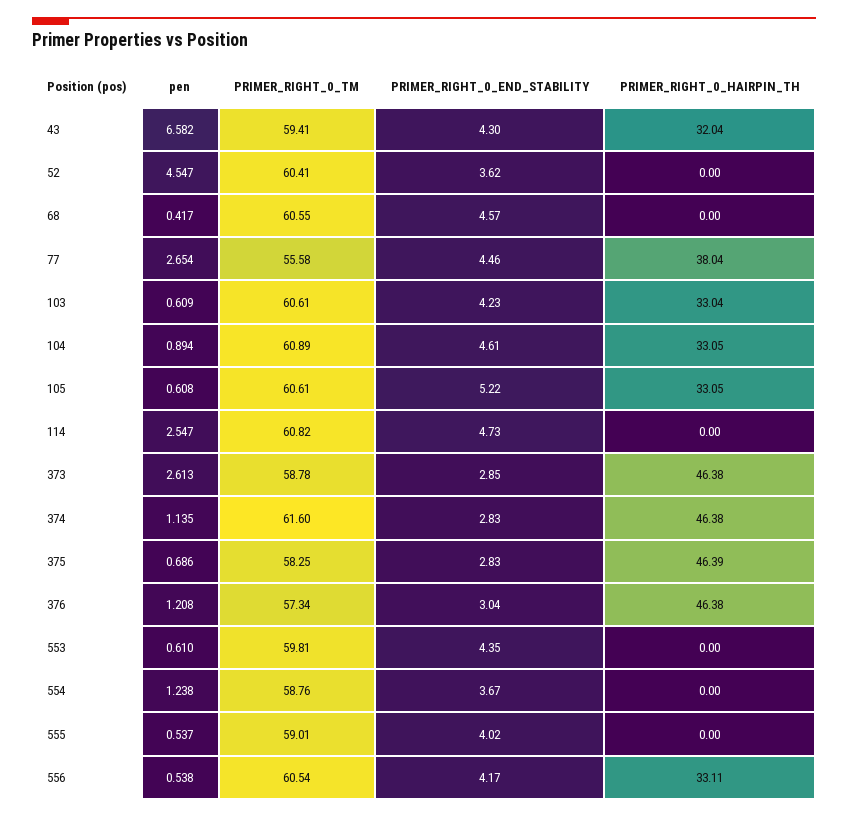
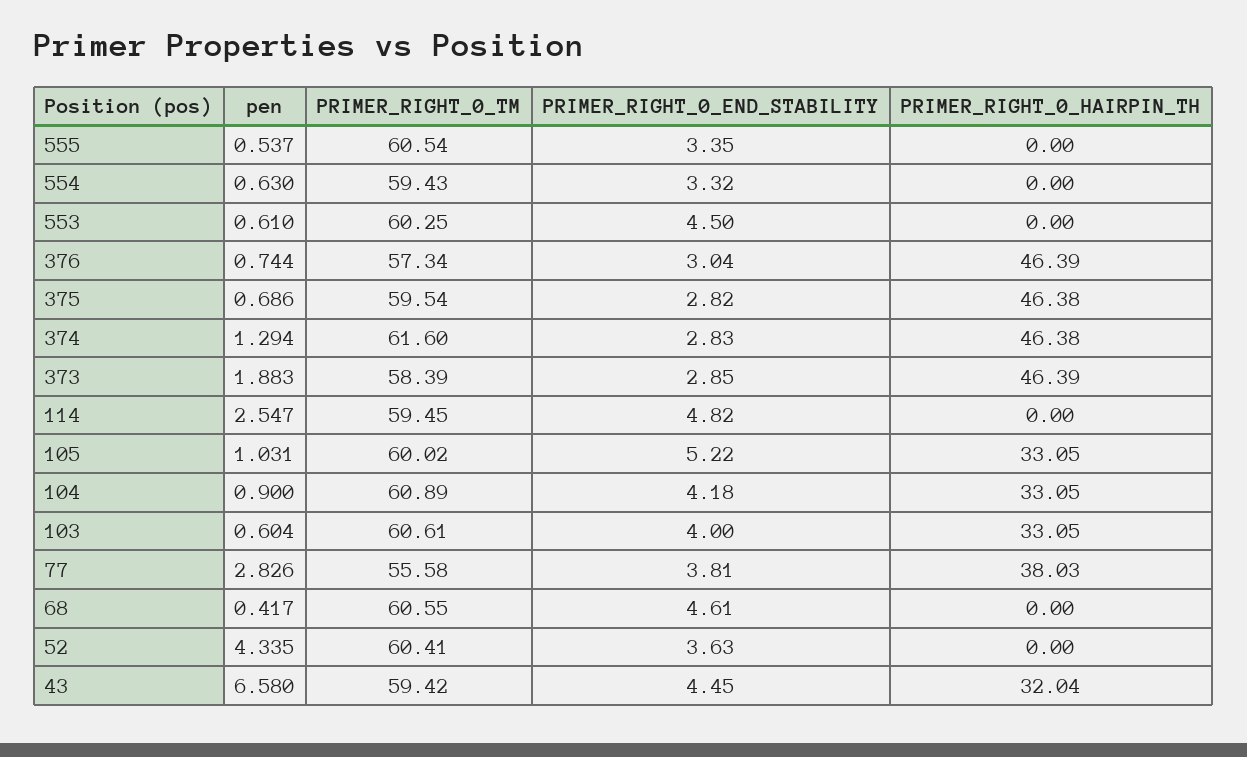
pen, 43: 6.582 -> 6.58
PRIMER_RIGHT_0_TM, 43: 59.41 -> 59.42
PRIMER_RIGHT_0_END_STABILITY, 43: 4.3 -> 4.45
pen, 52: 4.547 -> 4.335
PRIMER_RIGHT_0_END_STABILITY, 52: 3.62 -> 3.63
PRIMER_RIGHT_0_END_STABILITY, 68: 4.57 -> 4.61
pen, 77: 2.654 -> 2.826
PRIMER_RIGHT_0_END_STABILITY, 77: 4.46 -> 3.81
PRIMER_RIGHT_0_HAIRPIN_TH, 77: 38.04 -> 38.03
pen, 103: 0.609 -> 0.604
PRIMER_RIGHT_0_END_STABILITY, 103: 4.23 -> 4
PRIMER_RIGHT_0_HAIRPIN_TH, 103: 33.04 -> 33.05
pen, 104: 0.894 -> 0.9
PRIMER_RIGHT_0_END_STABILITY, 104: 4.61 -> 4.18
pen, 105: 0.608 -> 1.031
PRIMER_RIGHT_0_TM, 105: 60.61 -> 60.02
PRIMER_RIGHT_0_TM, 114: 60.82 -> 59.45
PRIMER_RIGHT_0_END_STABILITY, 114: 4.73 -> 4.82
pen, 373: 2.613 -> 1.883
PRIMER_RIGHT_0_TM, 373: 58.78 -> 58.39
PRIMER_RIGHT_0_HAIRPIN_TH, 373: 46.38 -> 46.39
pen, 374: 1.135 -> 1.294
PRIMER_RIGHT_0_TM, 375: 58.25 -> 59.54
PRIMER_RIGHT_0_END_STABILITY, 375: 2.83 -> 2.82
PRIMER_RIGHT_0_HAIRPIN_TH, 375: 46.39 -> 46.38
pen, 376: 1.208 -> 0.744
PRIMER_RIGHT_0_HAIRPIN_TH, 376: 46.38 -> 46.39
PRIMER_RIGHT_0_TM, 553: 59.81 -> 60.25
PRIMER_RIGHT_0_END_STABILITY, 553: 4.35 -> 4.5
pen, 554: 1.238 -> 0.63
PRIMER_RIGHT_0_TM, 554: 58.76 -> 59.43
PRIMER_RIGHT_0_END_STABILITY, 554: 3.67 -> 3.32
PRIMER_RIGHT_0_TM, 555: 59.01 -> 60.54
PRIMER_RIGHT_0_END_STABILITY, 555: 4.02 -> 3.35
pen, 556: 0.538 -> none
PRIMER_RIGHT_0_TM, 556: 60.54 -> none
PRIMER_RIGHT_0_END_STABILITY, 556: 4.17 -> none
PRIMER_RIGHT_0_HAIRPIN_TH, 556: 33.11 -> none

